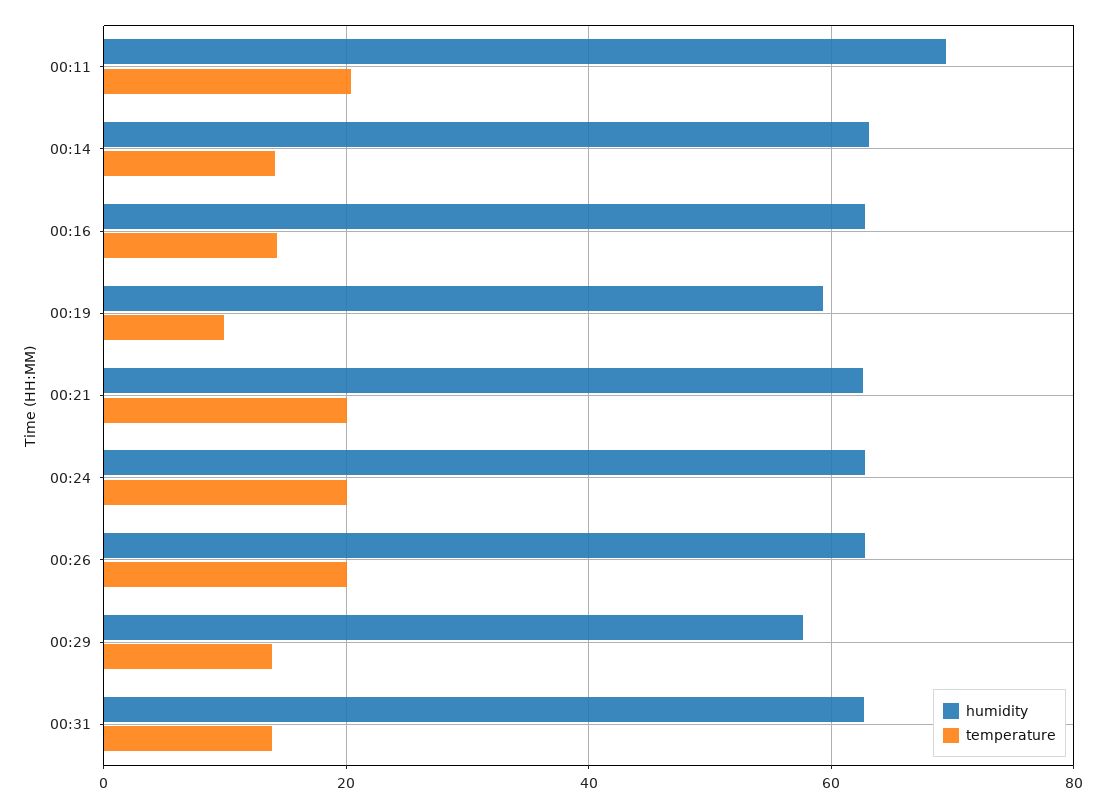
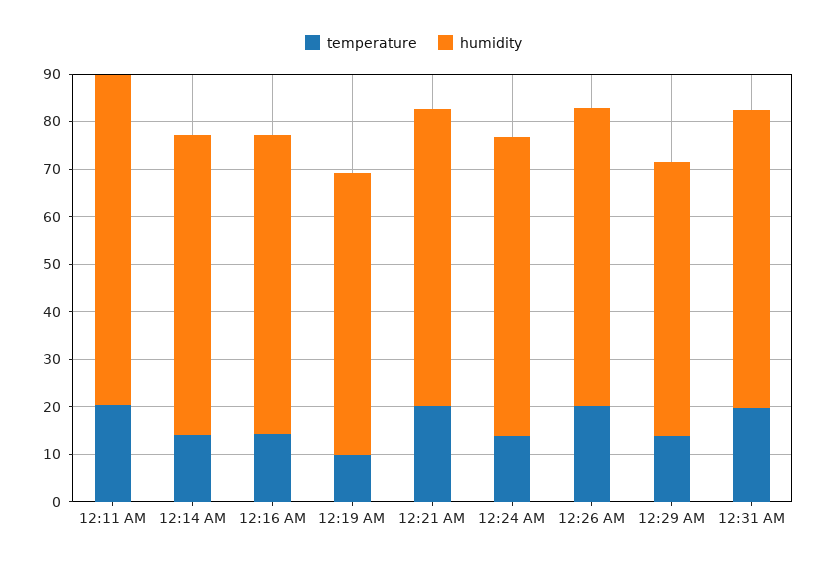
temperature, 00:24: 20 -> 14
temperature, 00:31: 14 -> 20

